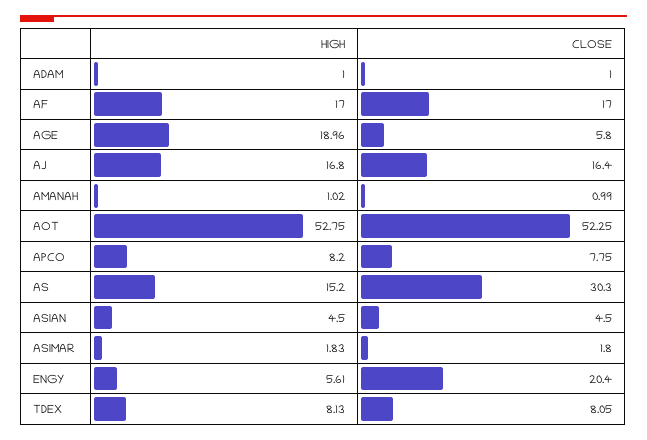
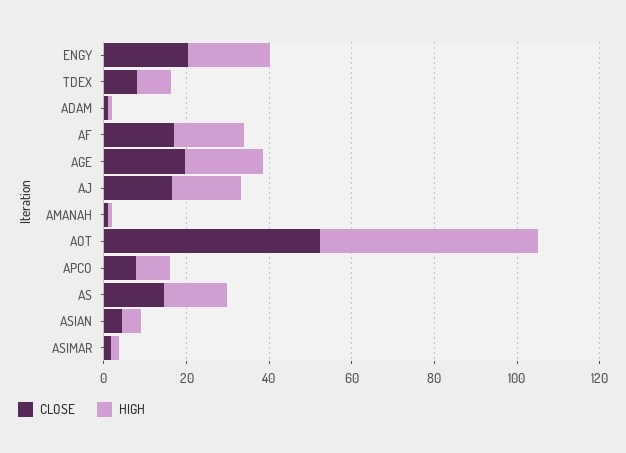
CLOSE, AGE: 5.8 -> 20
CLOSE, AS: 30.3 -> 15
HIGH, ENGY: 5.61 -> 20

